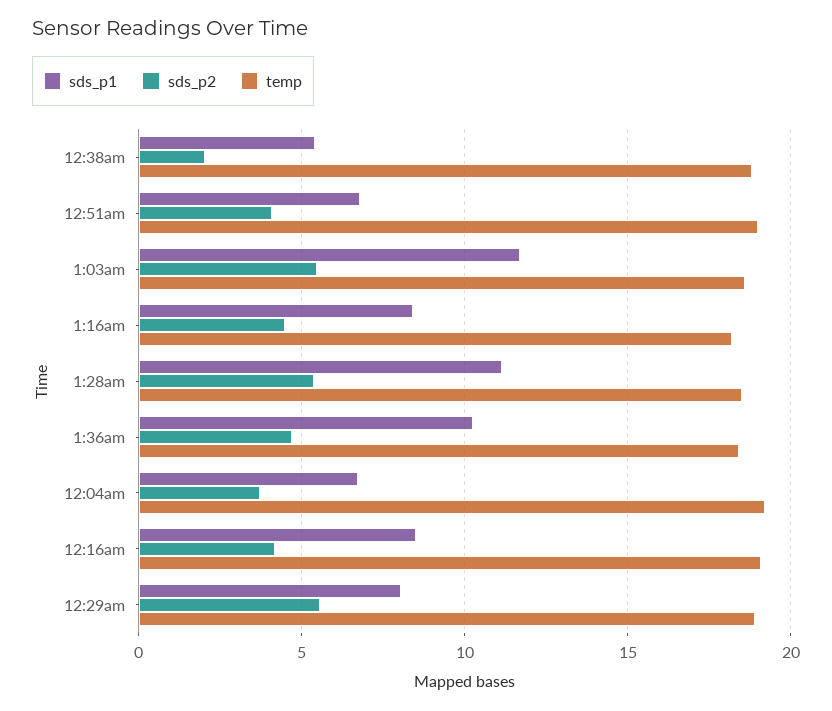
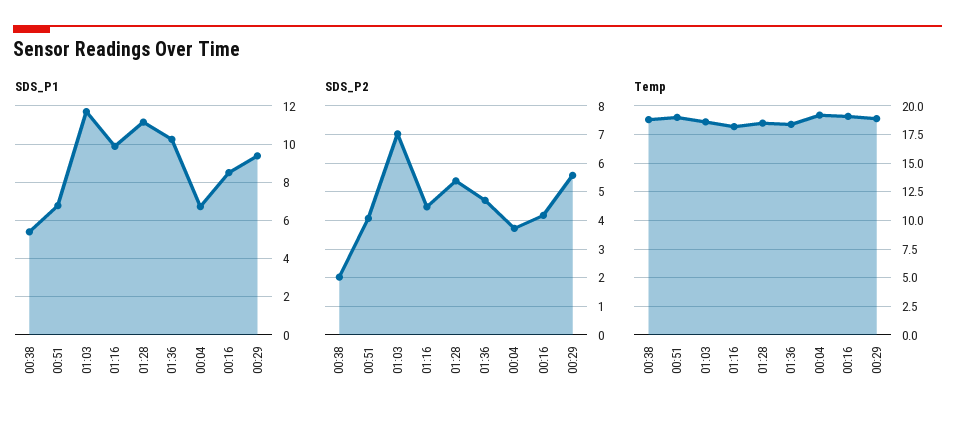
sds_p2, 1:03am: 5.5 -> 7
sds_p1, 1:16am: 8.5 -> 10
sds_p1, 12:29am: 8 -> 9.5

